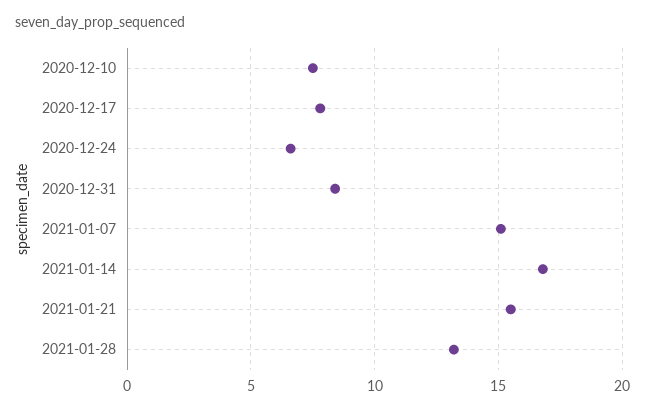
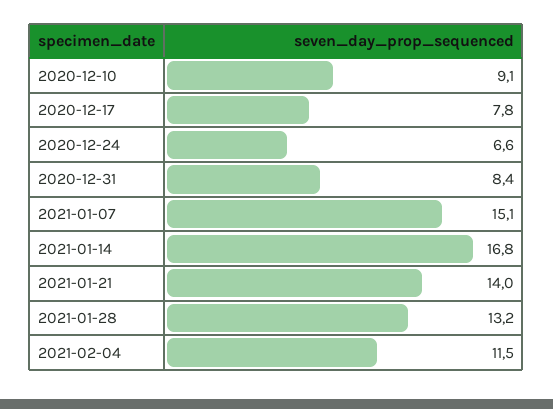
2020-12-10: 7.5 -> 9.1
2021-01-21: 15.5 -> 14
2021-02-04: none -> 11.5

